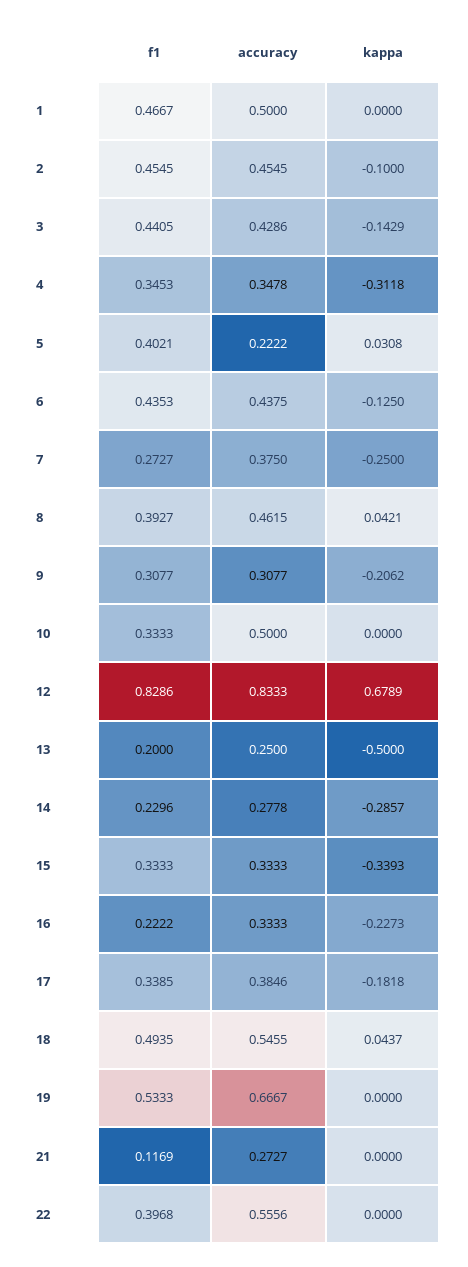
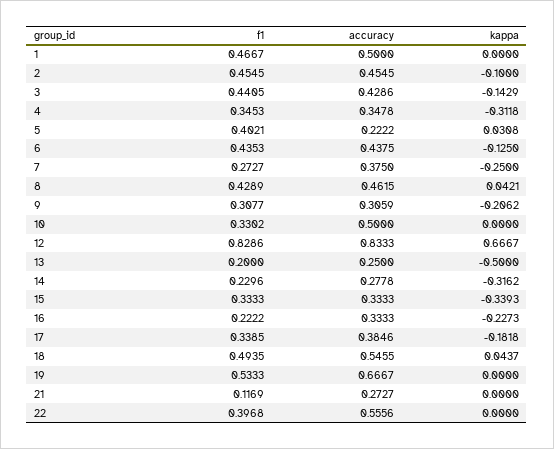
f1, 8: 0.3927 -> 0.4289
accuracy, 9: 0.3077 -> 0.3059
f1, 10: 0.3333 -> 0.3302
kappa, 12: 0.6789 -> 0.6667
kappa, 14: -0.2857 -> -0.3162

